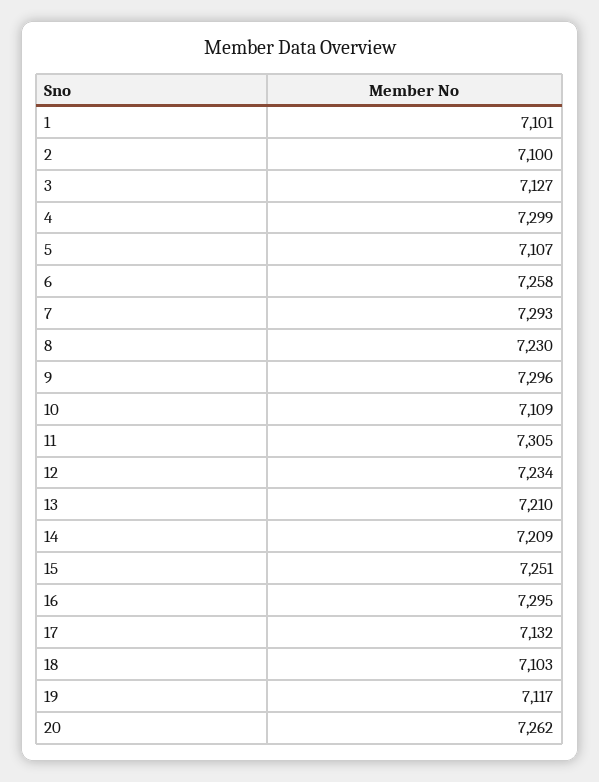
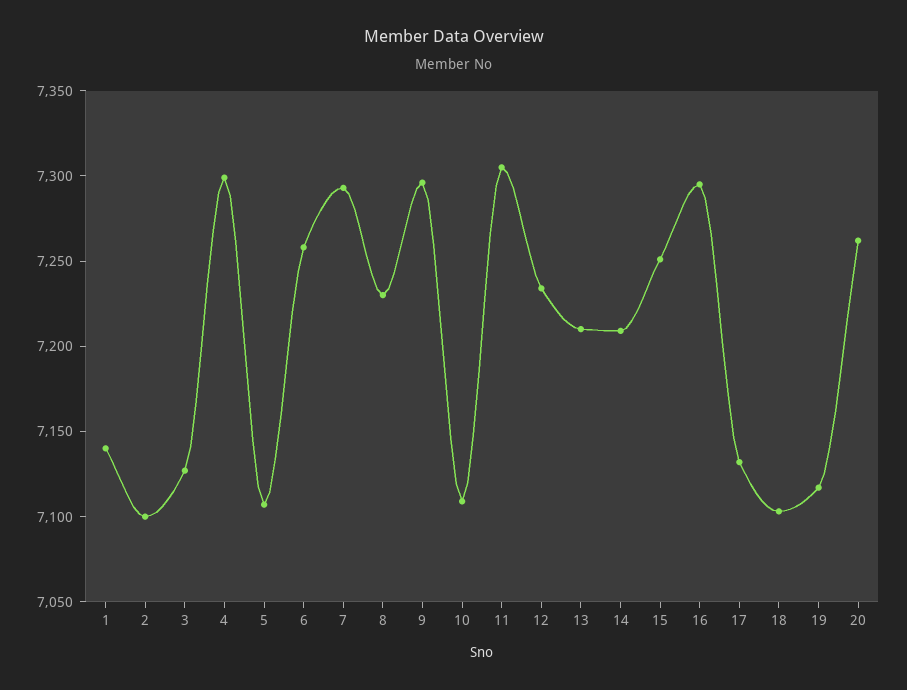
1: 7101 -> 7140

